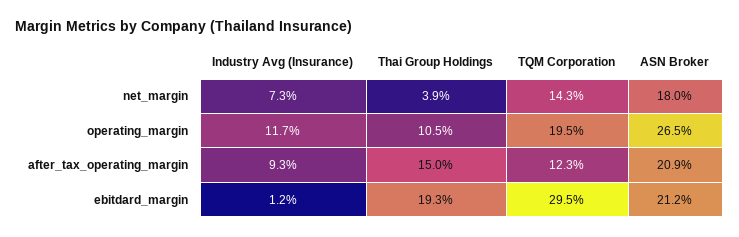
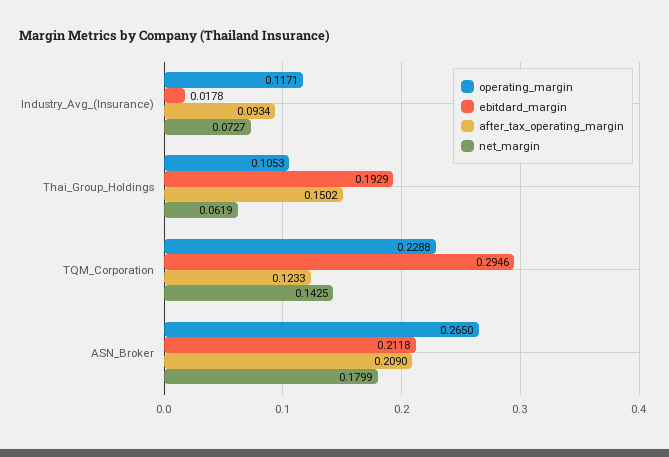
net_margin, Thai Group Holdings: 0.039 -> 0.0619
operating_margin, TQM Corporation: 0.195 -> 0.2288
ebitdard_margin, Industry Avg (Insurance): 0.012 -> 0.0178

